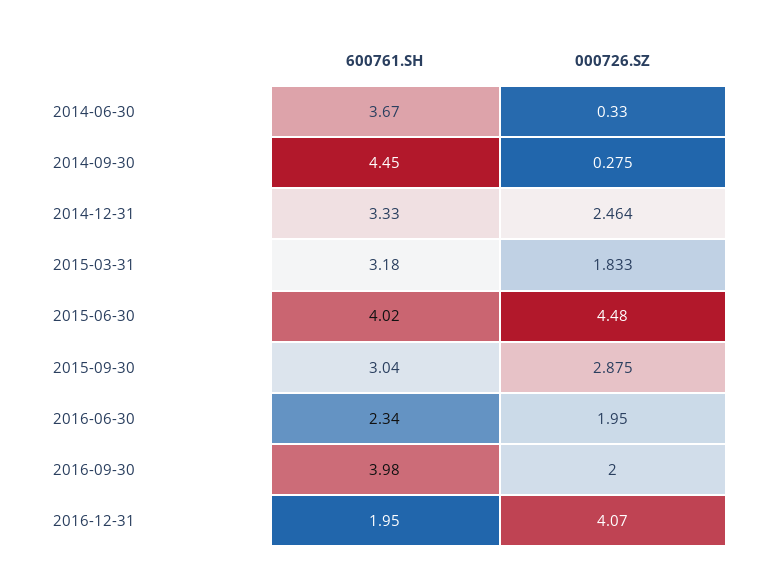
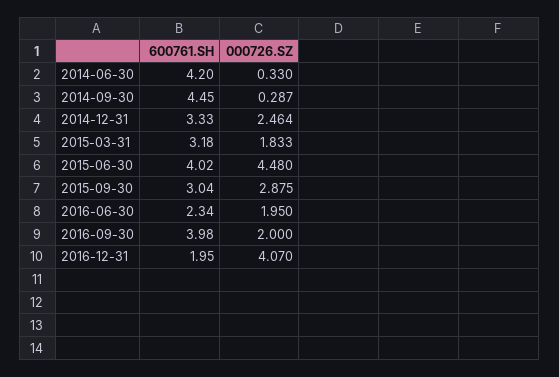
600761.SH, 2014-06-30: 3.67 -> 4.2
000726.SZ, 2014-09-30: 0.275 -> 0.287

